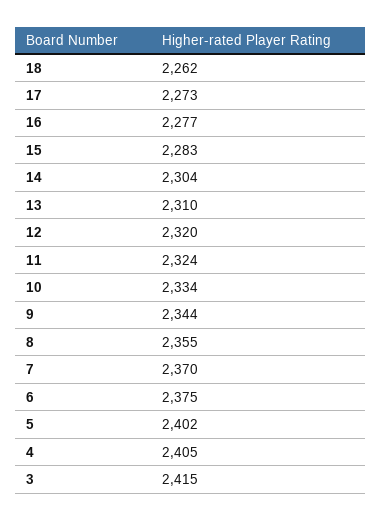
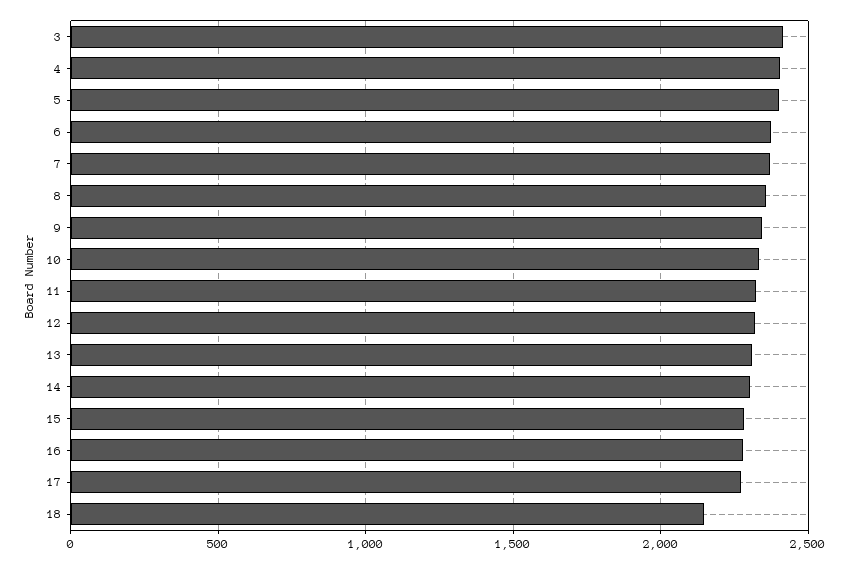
18: 2262 -> 2150

